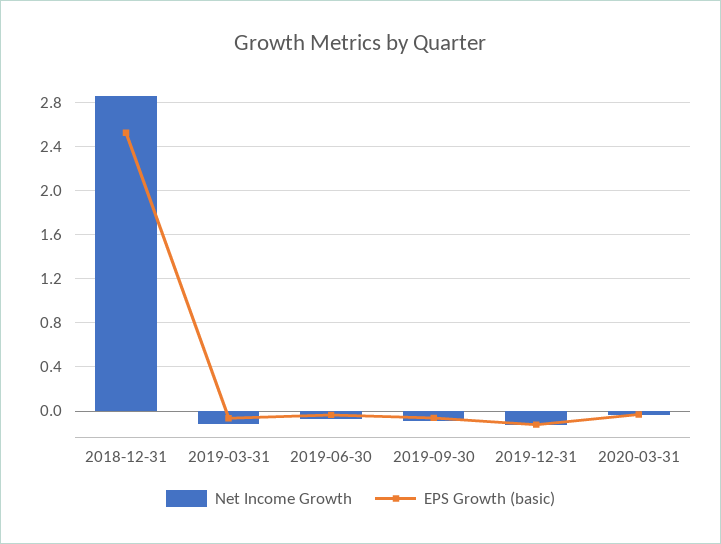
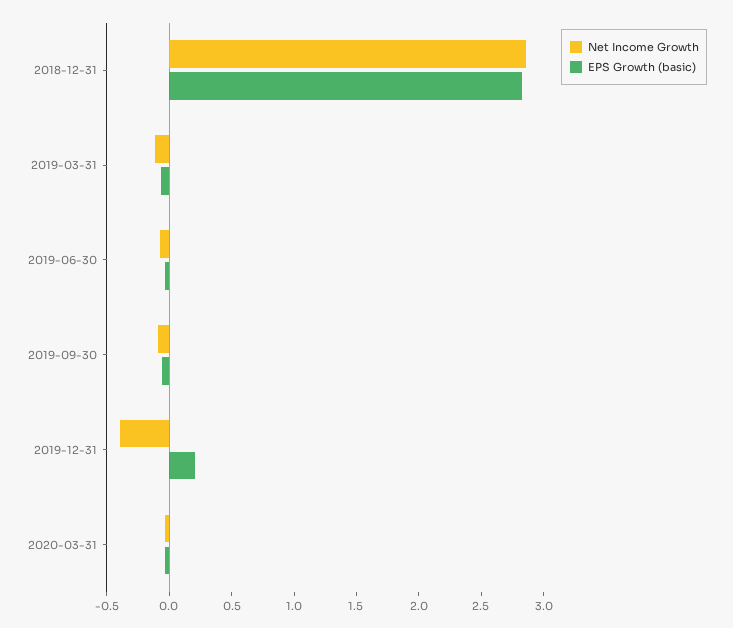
EPS Growth (basic), 2018-12-31: 2.5 -> 2.8
Net Income Growth, 2019-12-31: -0.1 -> -0.4
EPS Growth (basic), 2019-12-31: -0.1 -> 0.2

